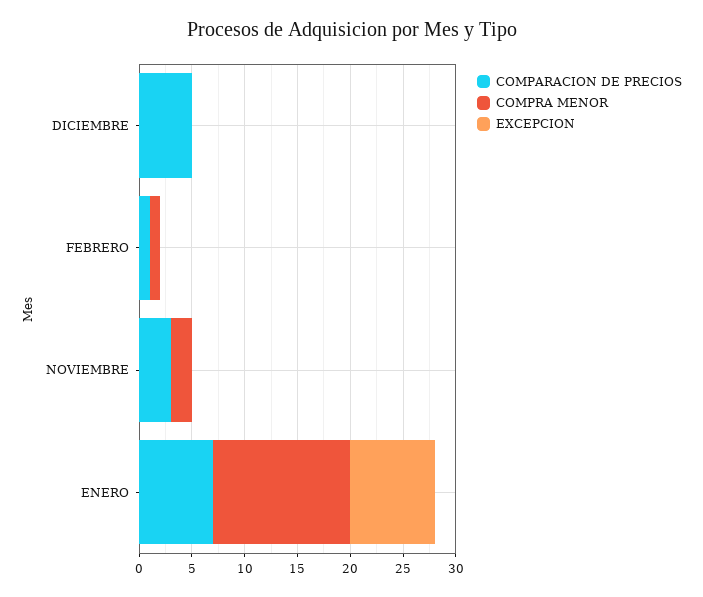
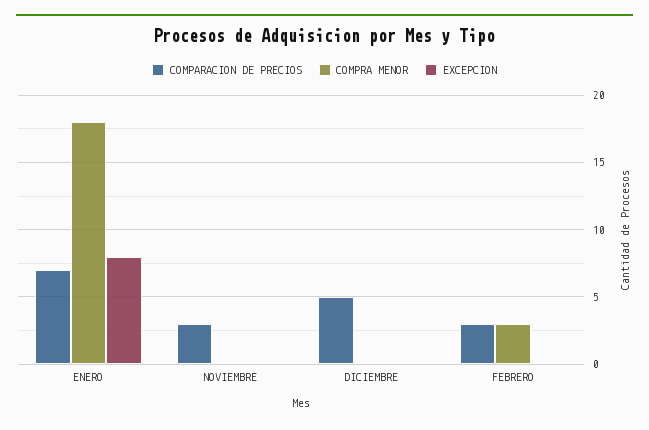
COMPARACION DE PRECIOS, FEBRERO: 1 -> 3
COMPRA MENOR, FEBRERO: 1 -> 3
COMPRA MENOR, NOVIEMBRE: 2 -> 0
COMPRA MENOR, ENERO: 13 -> 18

